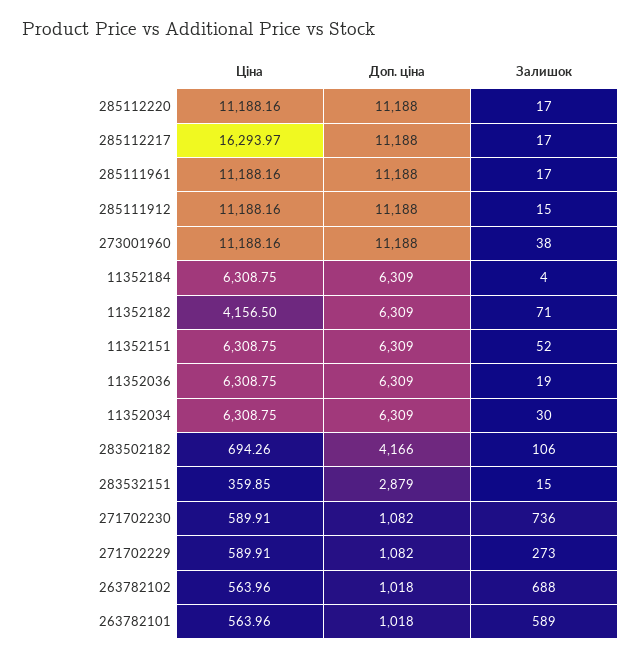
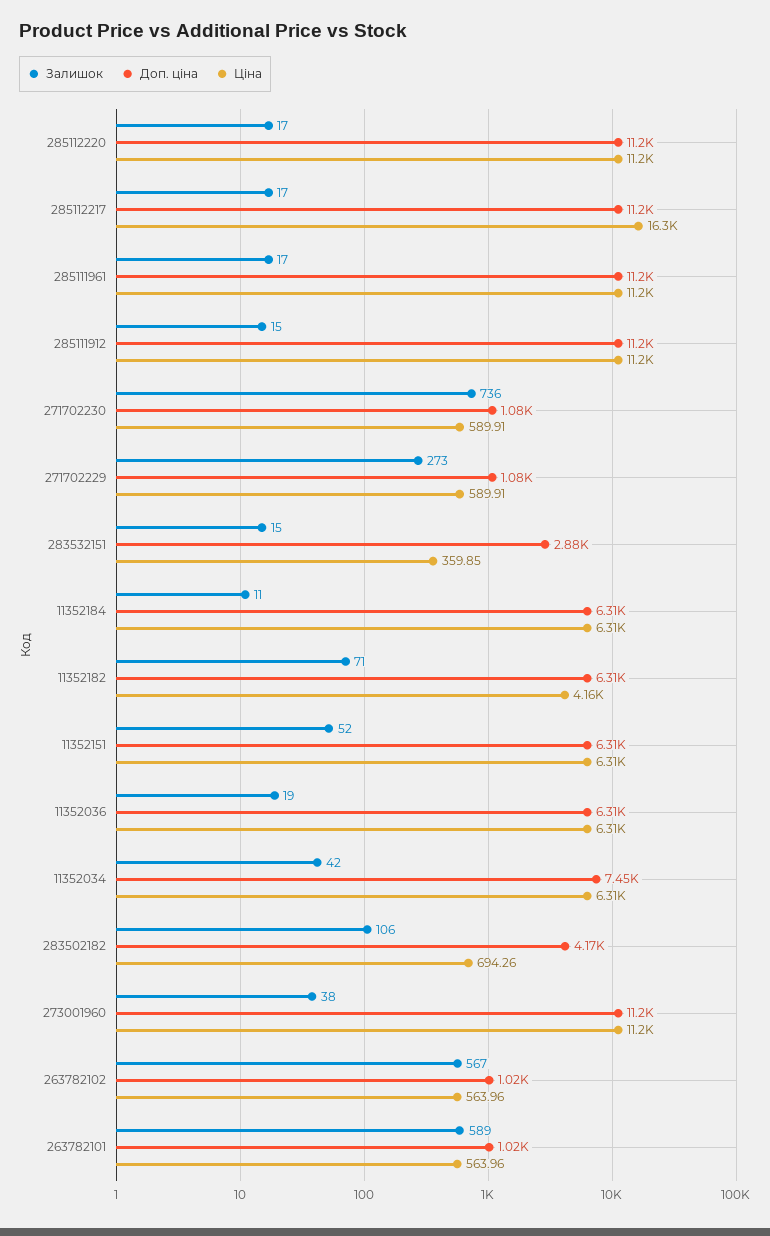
Залишок, 11352184: 4 -> 11
Доп. ціна, 11352034: 6309 -> 7450
Залишок, 11352034: 30 -> 42
Залишок, 263782102: 688 -> 567

